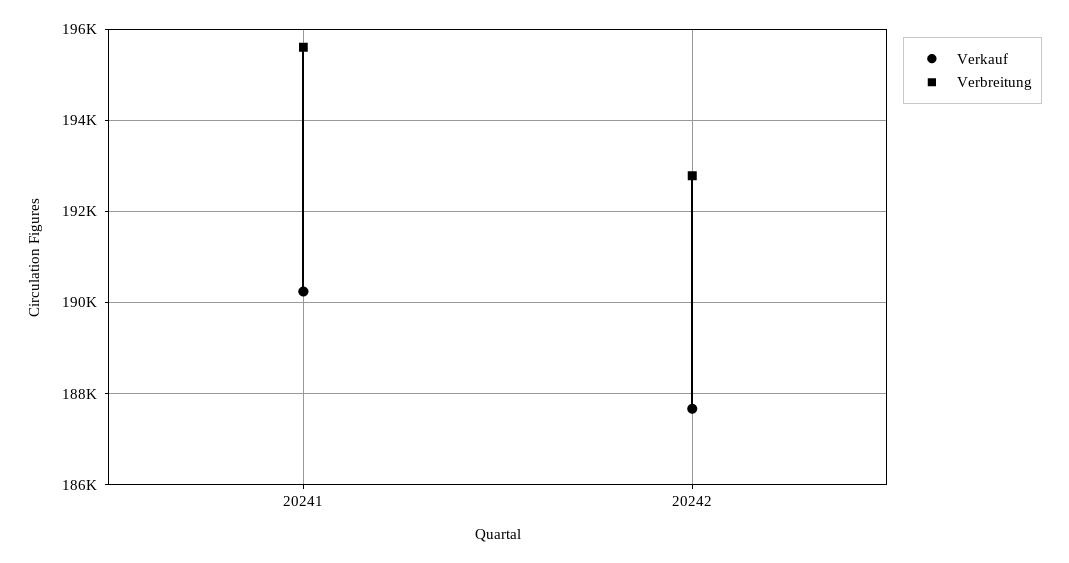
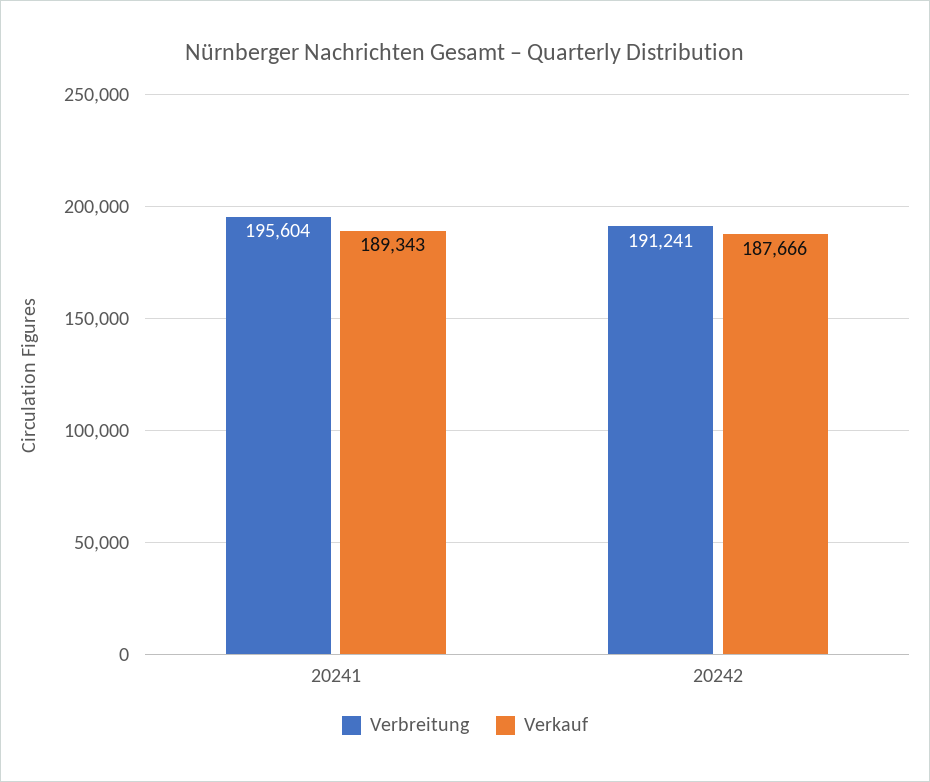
Verkauf, 20241: 190200 -> 189343
Verbreitung, 20242: 192800 -> 191241

